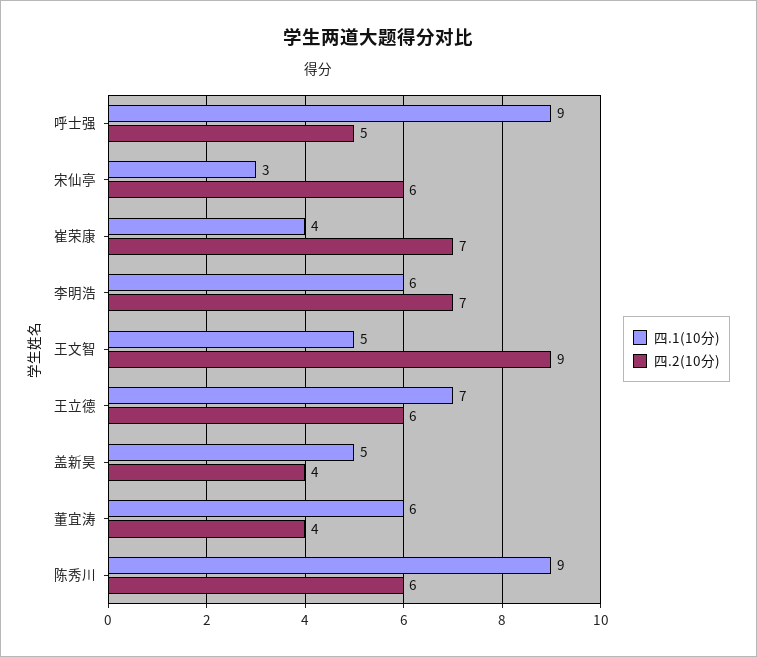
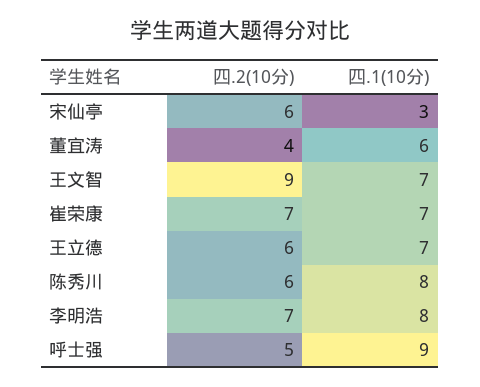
四.1(10分), 崔荣康: 4 -> 7
四.1(10分), 李明浩: 6 -> 8
四.1(10分), 王文智: 5 -> 7
四.1(10分), 盖新昊: 5 -> none
四.2(10分), 盖新昊: 4 -> none
四.1(10分), 陈秀川: 9 -> 8

